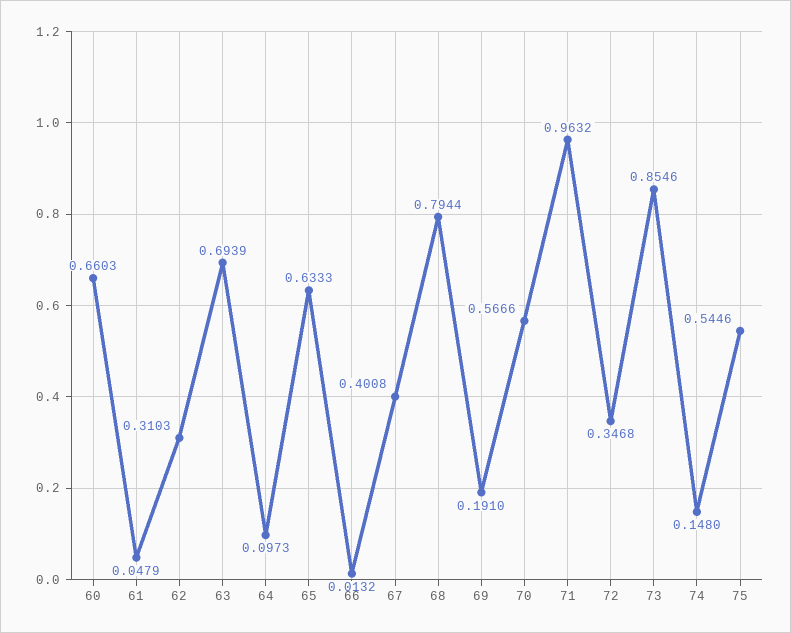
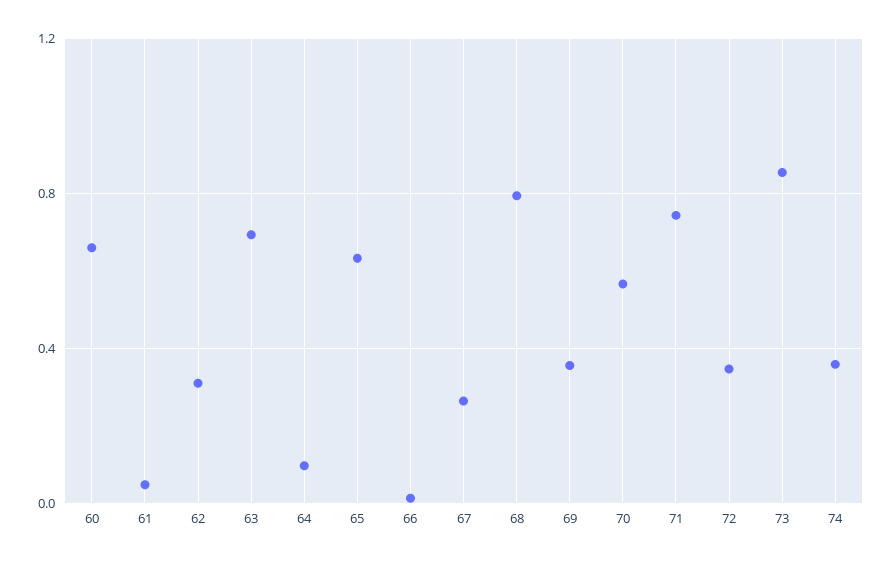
67: 0.4008 -> 0.25
69: 0.191 -> 0.35
71: 0.9632 -> 0.75
74: 0.148 -> 0.35
75: 0.5446 -> none

